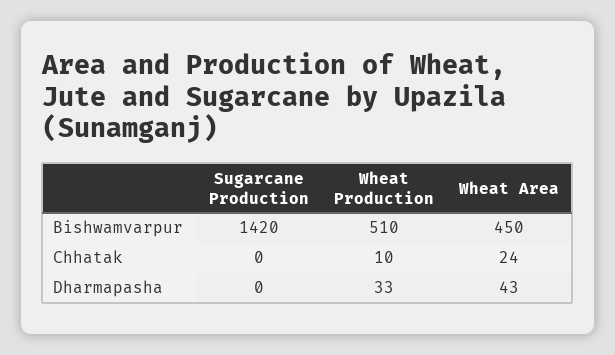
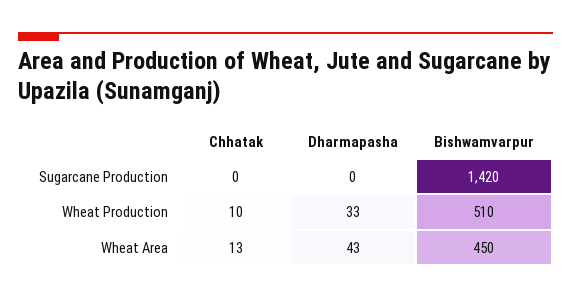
Wheat Area, Chhatak: 24 -> 13

